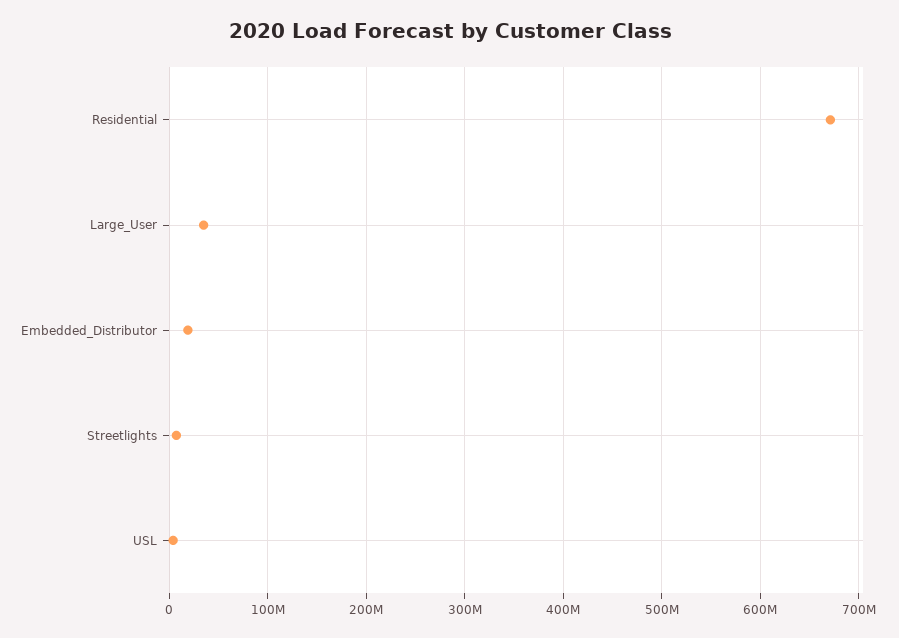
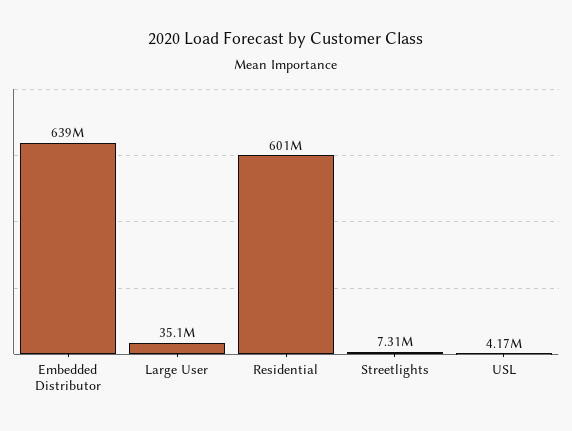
Residential: 670000000 -> 601000000
Embedded_Distributor: 20000000 -> 639000000

